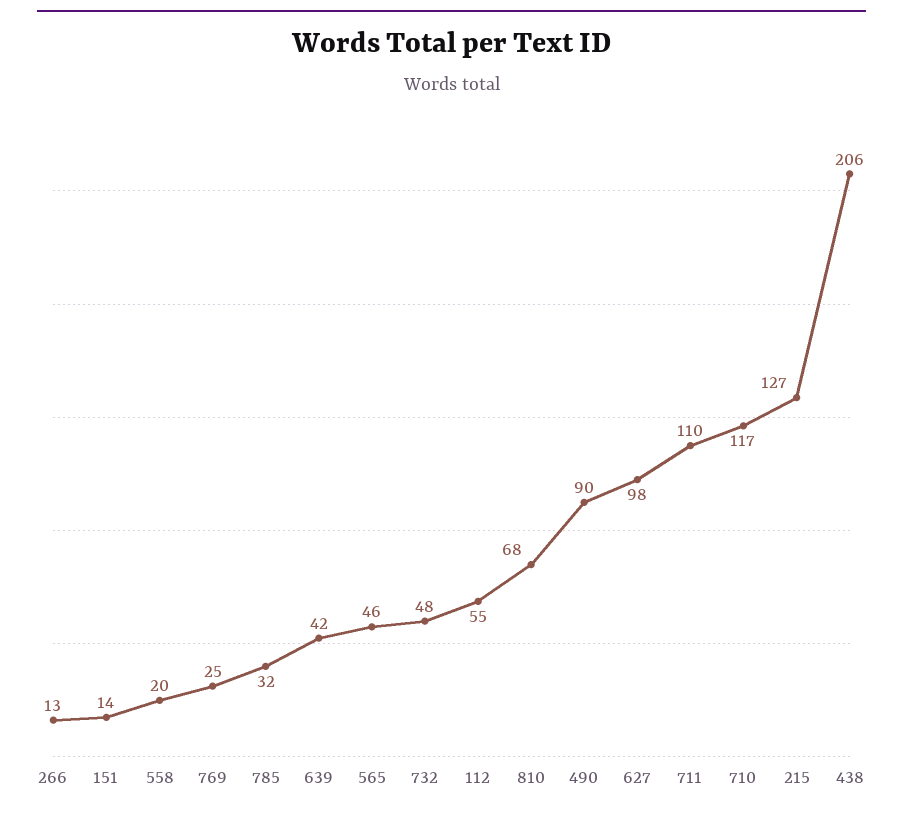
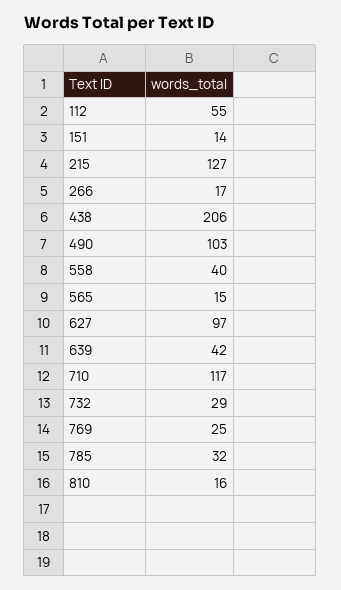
266: 13 -> 17
558: 20 -> 40
565: 46 -> 15
732: 48 -> 29
810: 68 -> 16
490: 90 -> 103
627: 98 -> 97
711: 110 -> none

